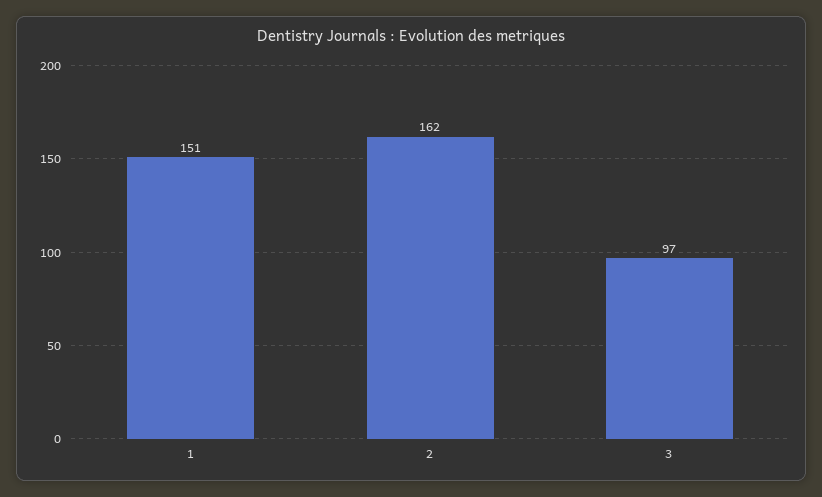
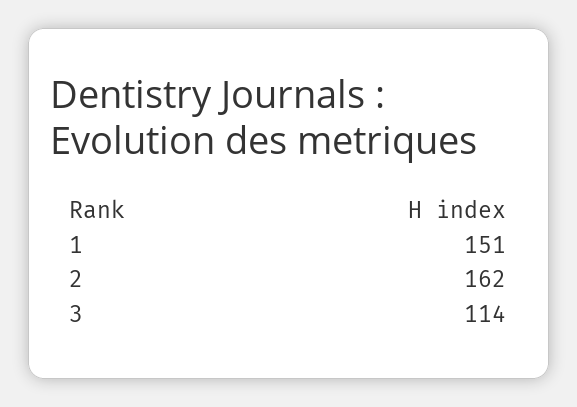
3: 97 -> 114

